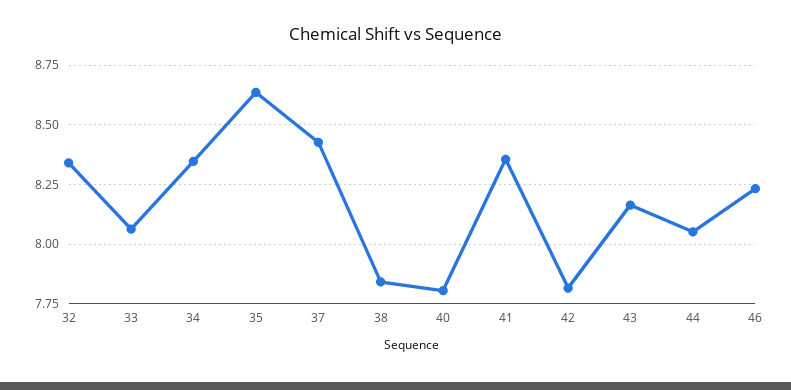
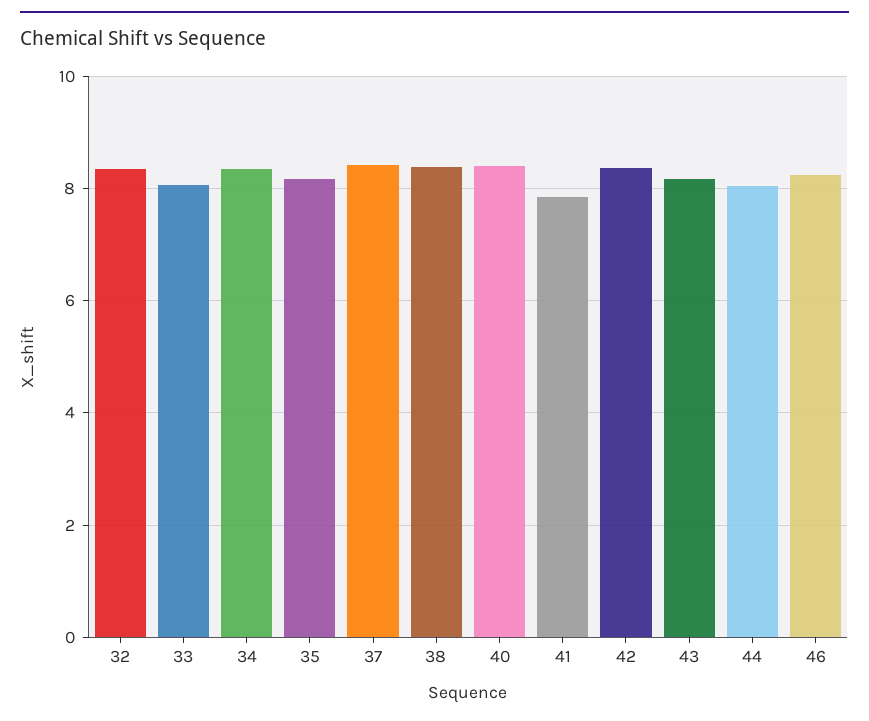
35: 8.65 -> 8.2
38: 7.85 -> 8.4
40: 7.8 -> 8.4
41: 8.35 -> 7.8
42: 7.8 -> 8.4

